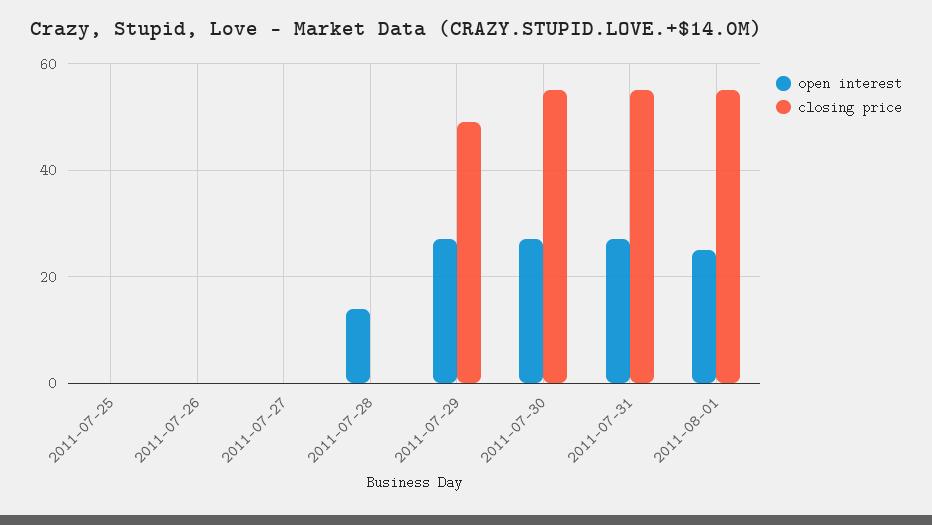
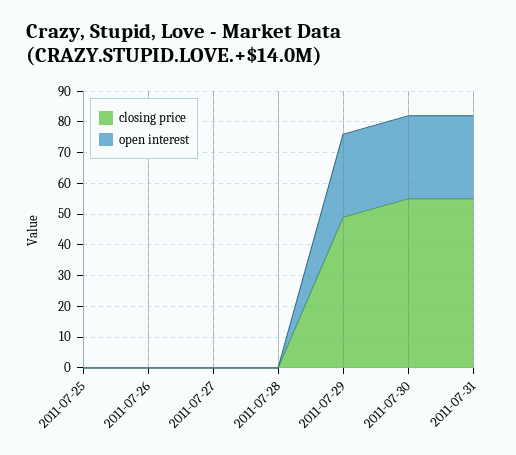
open interest, 2011-07-28: 15 -> 0
open interest, 2011-08-01: 25 -> none
closing price, 2011-08-01: 55 -> none

